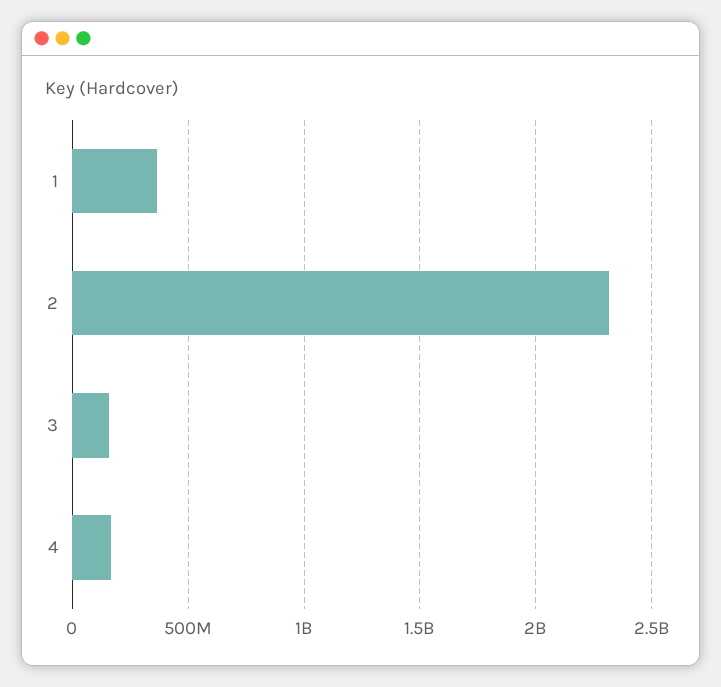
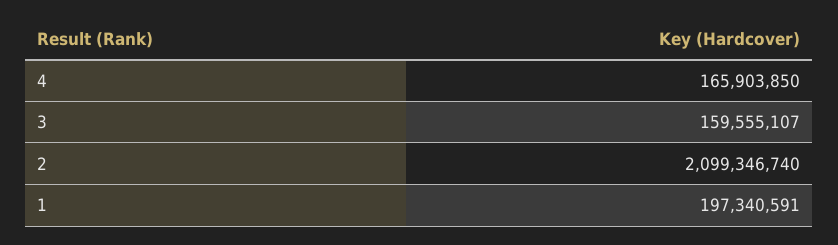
1: 350000000 -> 197340591
2: 2300000000 -> 2099346740

